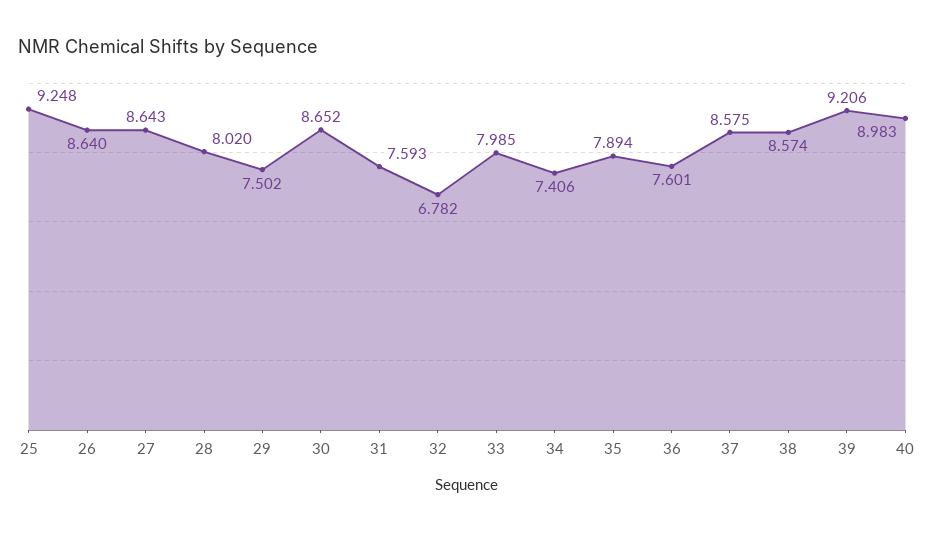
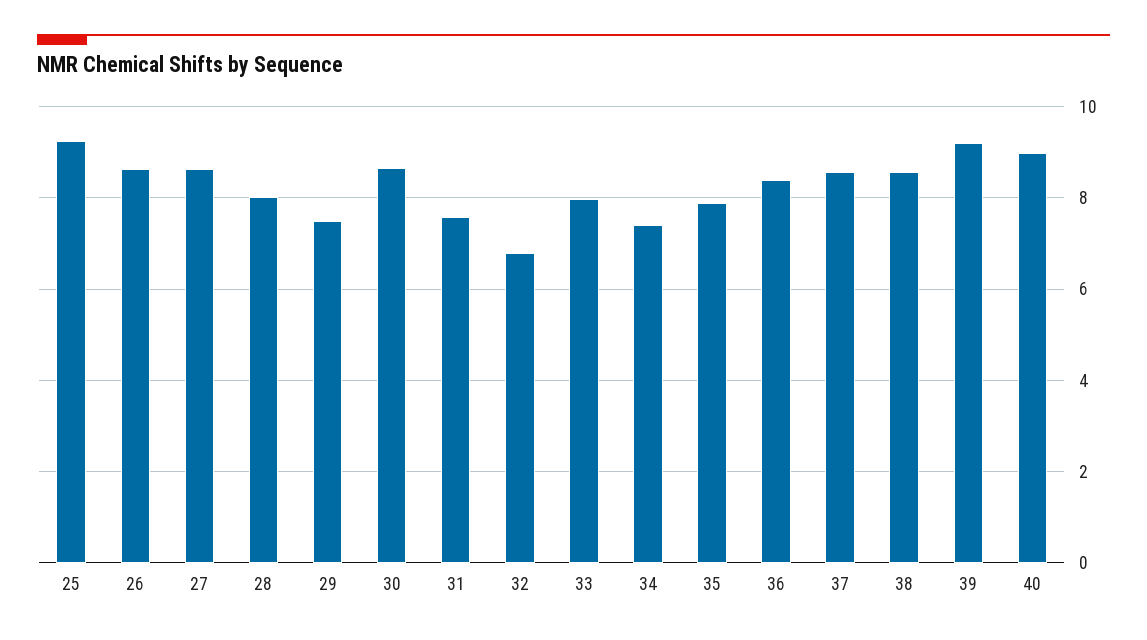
36: 7.601 -> 8.4

